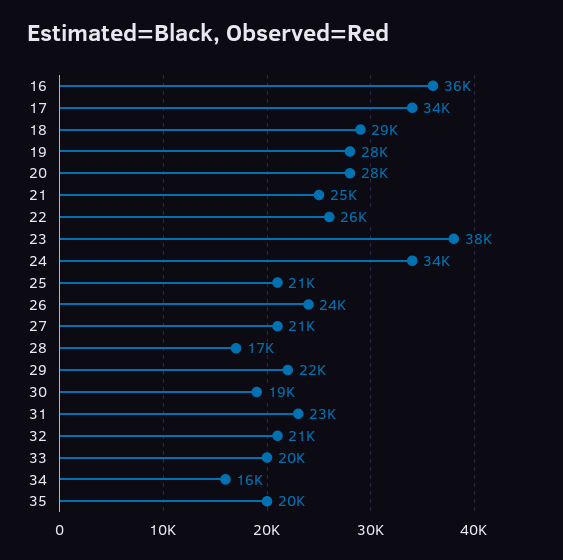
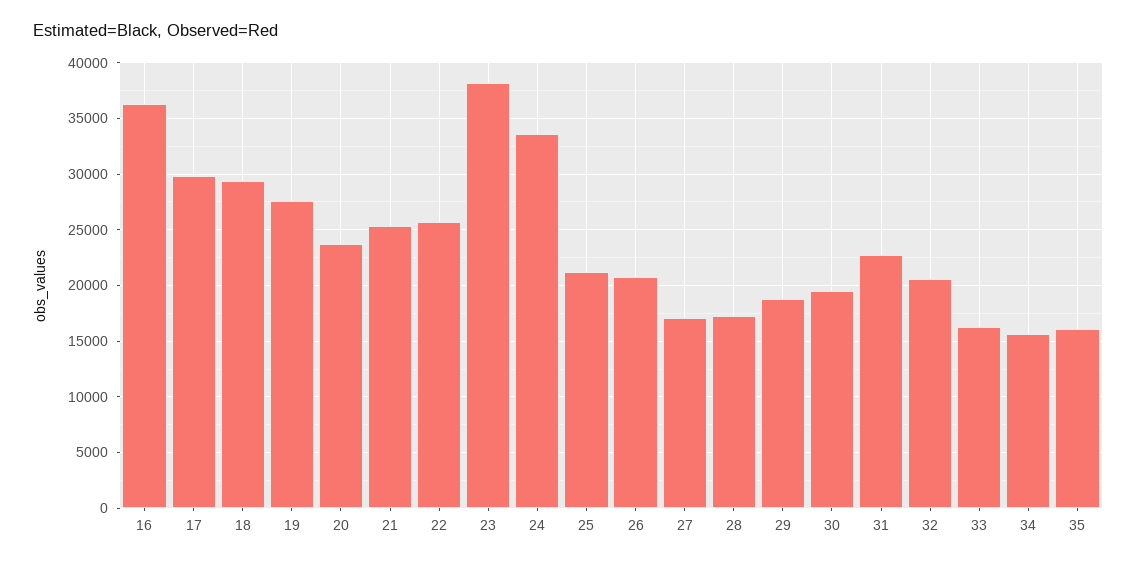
17: 34000 -> 30000
20: 28000 -> 24000
26: 24000 -> 21000
27: 21000 -> 17000
29: 22000 -> 19000
33: 20000 -> 16000
35: 20000 -> 16000

